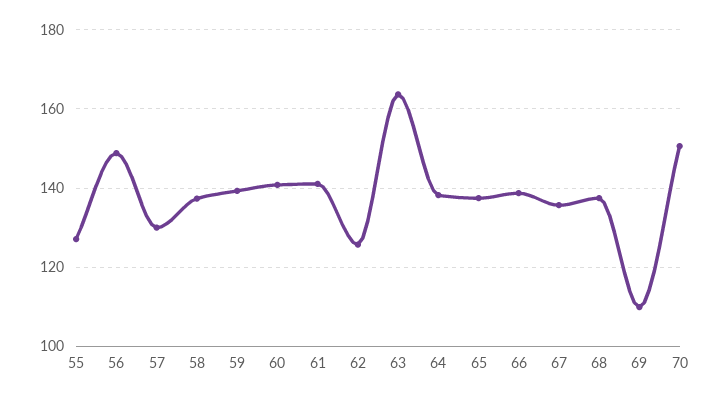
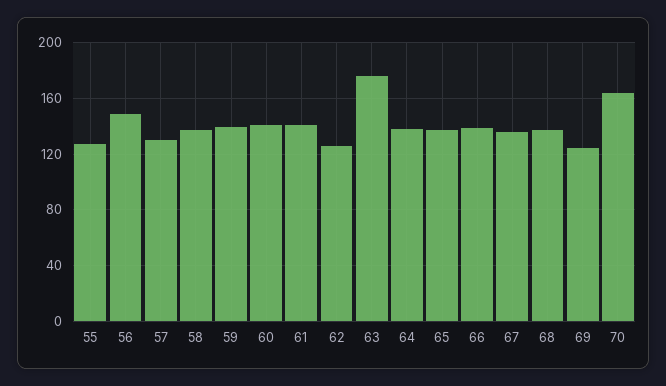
63: 164 -> 175
69: 110 -> 125
70: 150 -> 165

